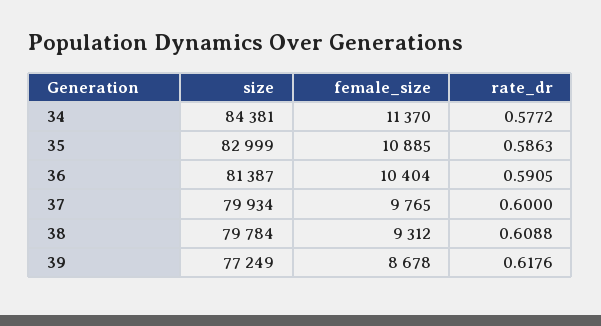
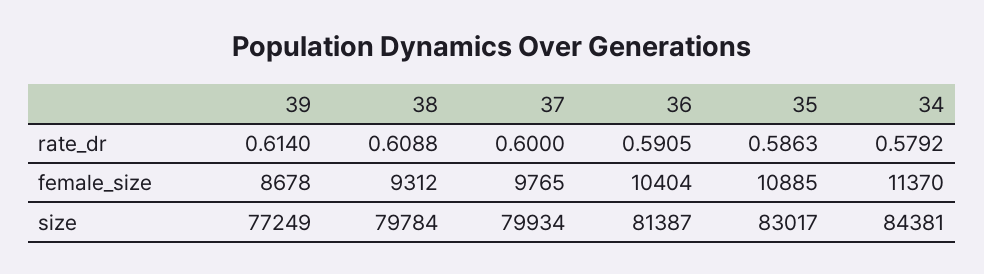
rate_dr, 34: 0.5772 -> 0.5792
size, 35: 82999 -> 83017
rate_dr, 39: 0.6176 -> 0.614

